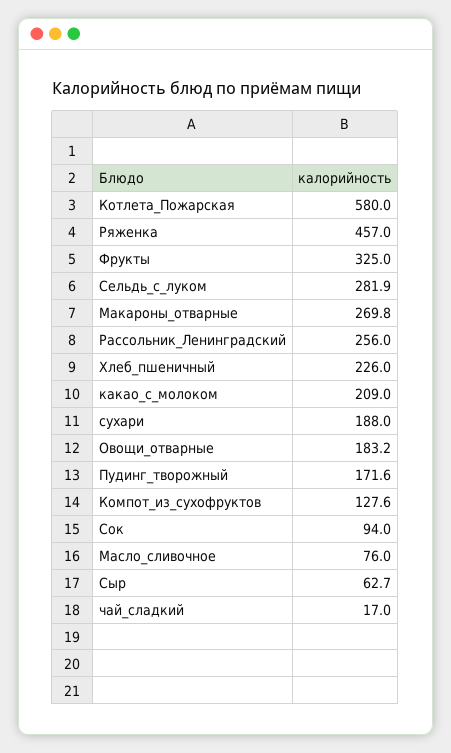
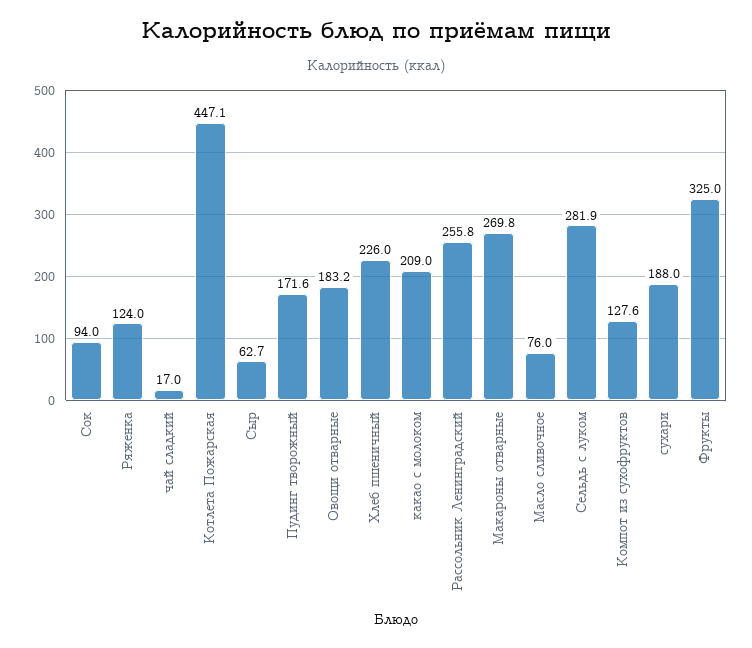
Котлета_Пожарская: 580 -> 447.1
Ряженка: 457 -> 124
Рассольник_Ленинградский: 256 -> 255.8

